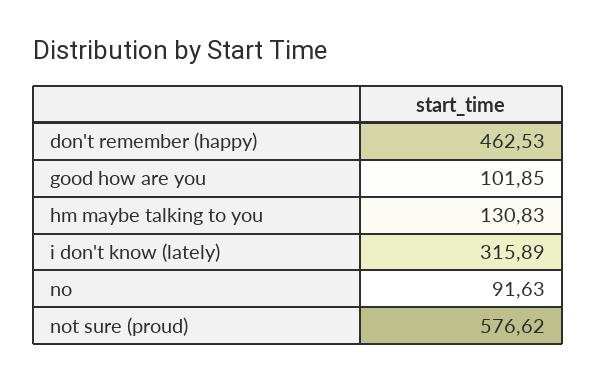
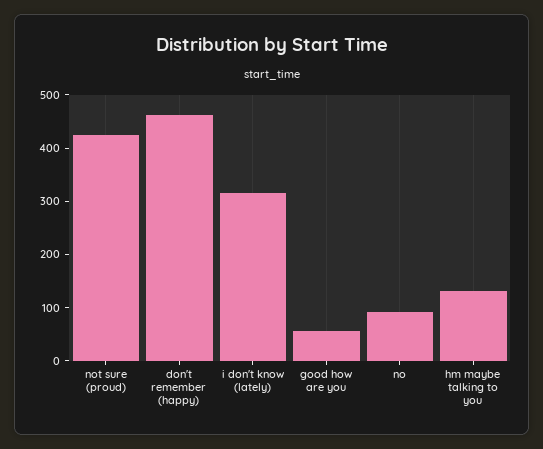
good how are you: 101.85 -> 60
not sure (proud): 576.62 -> 420

